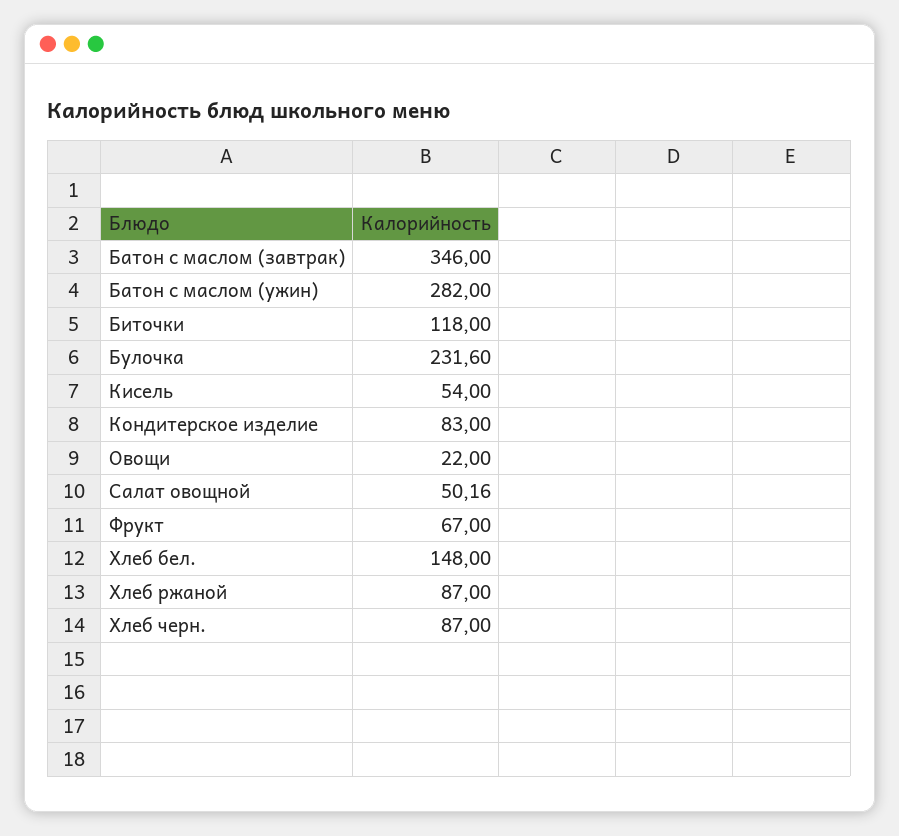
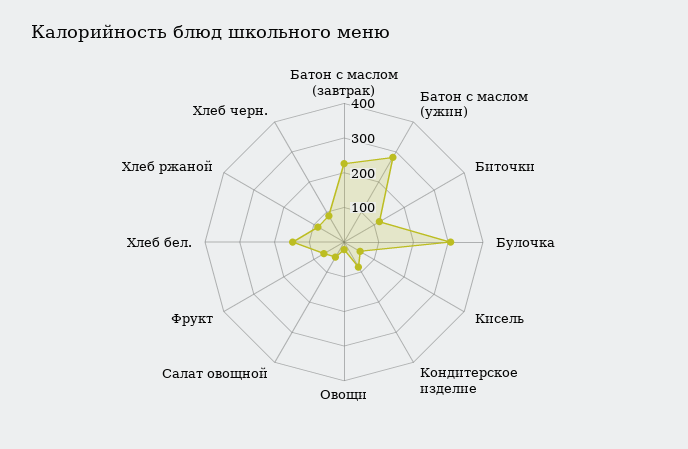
Батон с маслом (завтрак): 346 -> 225
Булочка: 231.6 -> 300

